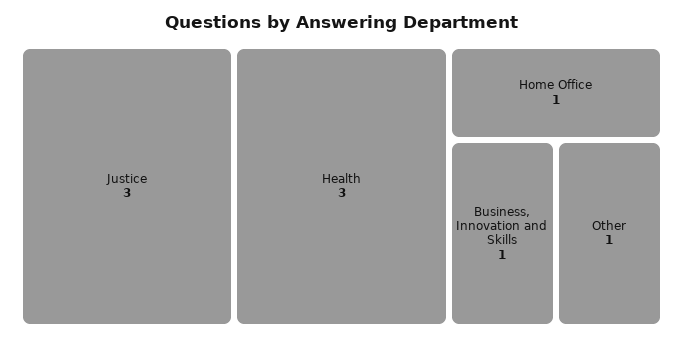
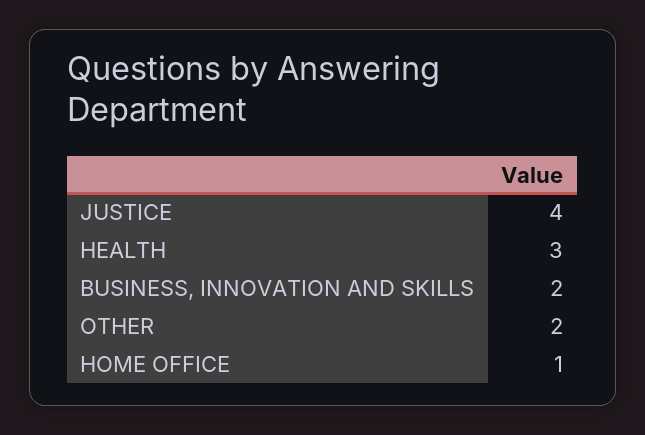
Justice: 3 -> 4
Business, Innovation and Skills: 1 -> 2
Other: 1 -> 2

